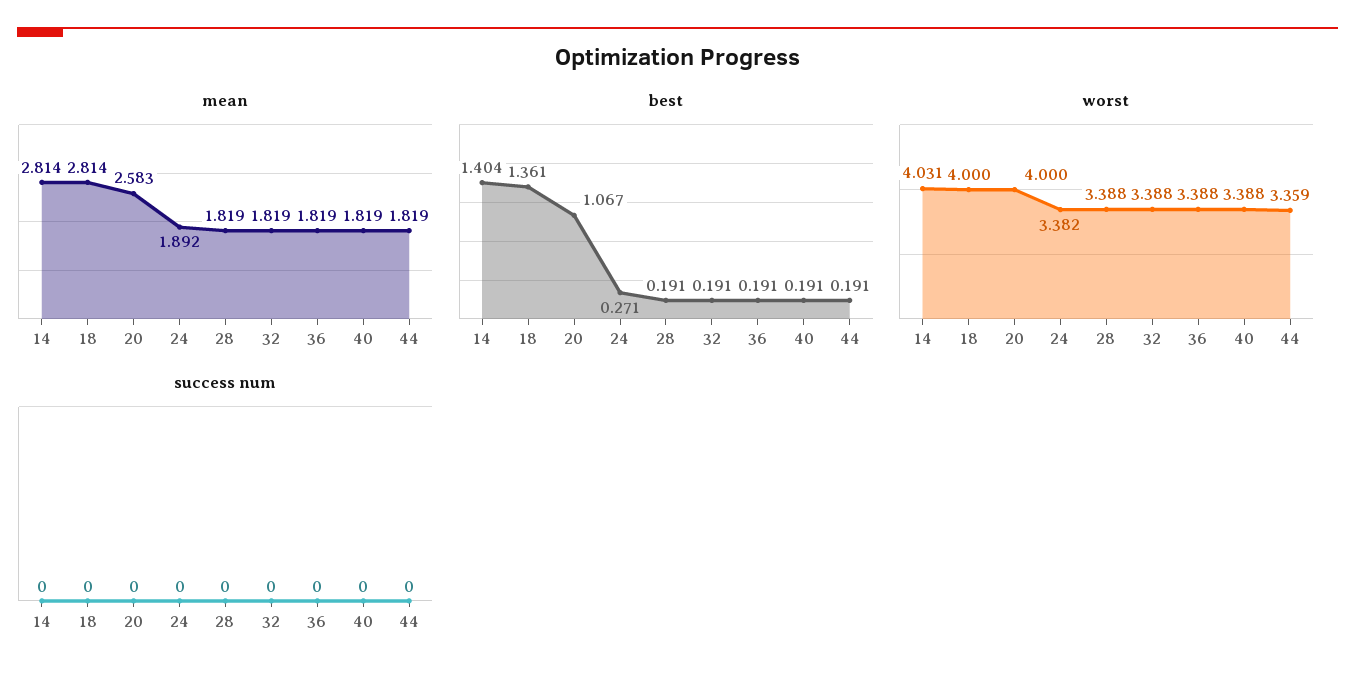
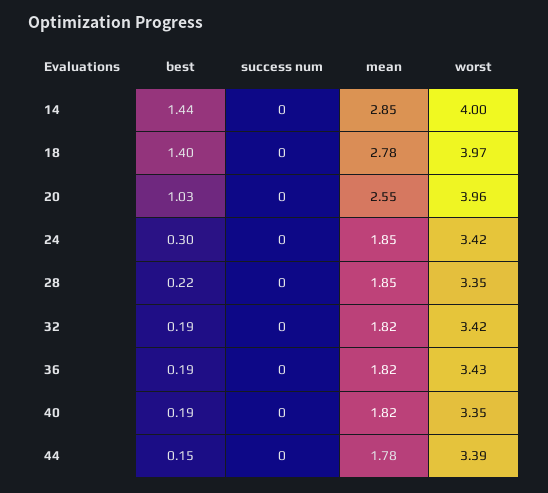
mean, 14: 2.814 -> 2.85
mean, 18: 2.814 -> 2.78
mean, 20: 2.583 -> 2.55
mean, 24: 1.892 -> 1.85
mean, 28: 1.819 -> 1.85
mean, 44: 1.819 -> 1.78
best, 14: 1.404 -> 1.44
best, 18: 1.361 -> 1.4
best, 20: 1.067 -> 1.03
best, 24: 0.271 -> 0.3
best, 28: 0.191 -> 0.22
best, 44: 0.191 -> 0.15
worst, 14: 4.031 -> 4
worst, 18: 4 -> 3.97
worst, 20: 4 -> 3.96
worst, 24: 3.382 -> 3.42
worst, 28: 3.388 -> 3.35
worst, 32: 3.388 -> 3.42
worst, 36: 3.388 -> 3.43
worst, 40: 3.388 -> 3.35
worst, 44: 3.359 -> 3.39

